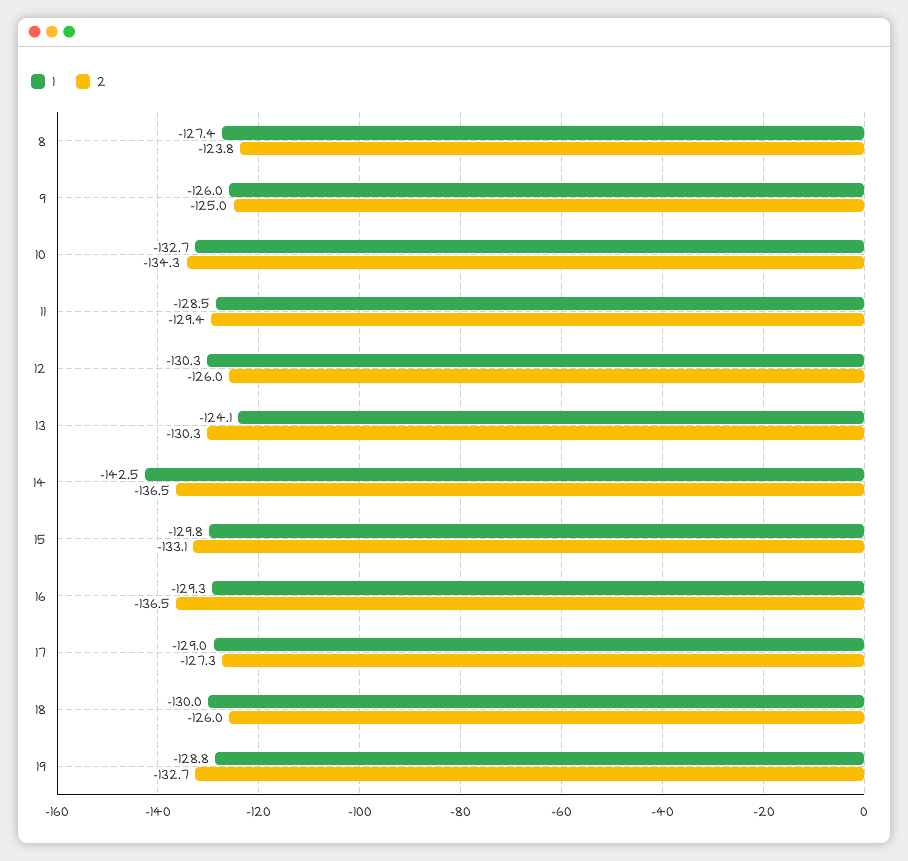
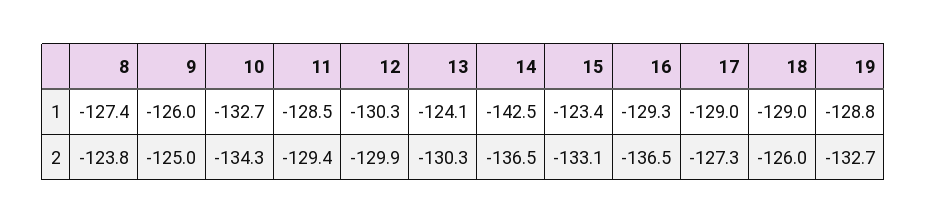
2, 12: -126 -> -129.9
1, 15: -129.8 -> -123.4
1, 18: -130 -> -129

